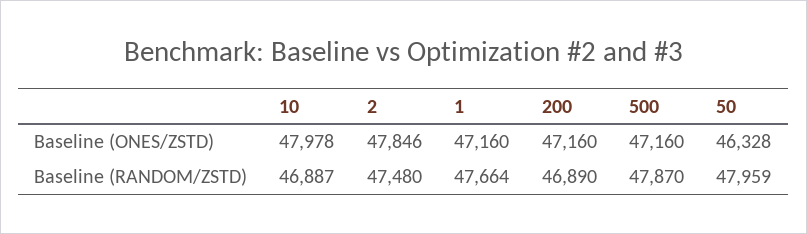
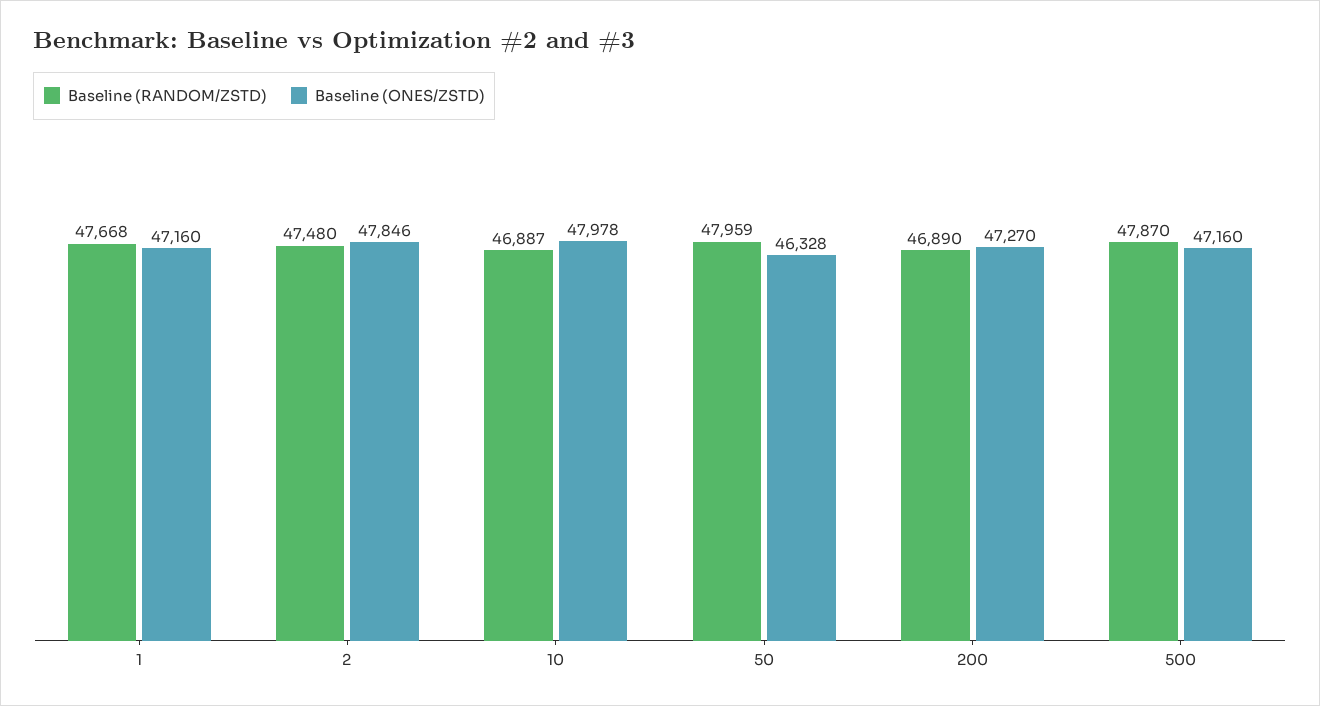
Baseline (ONES/ZSTD), 200: 47160 -> 47270
Baseline (RANDOM/ZSTD), 1: 47664 -> 47668

